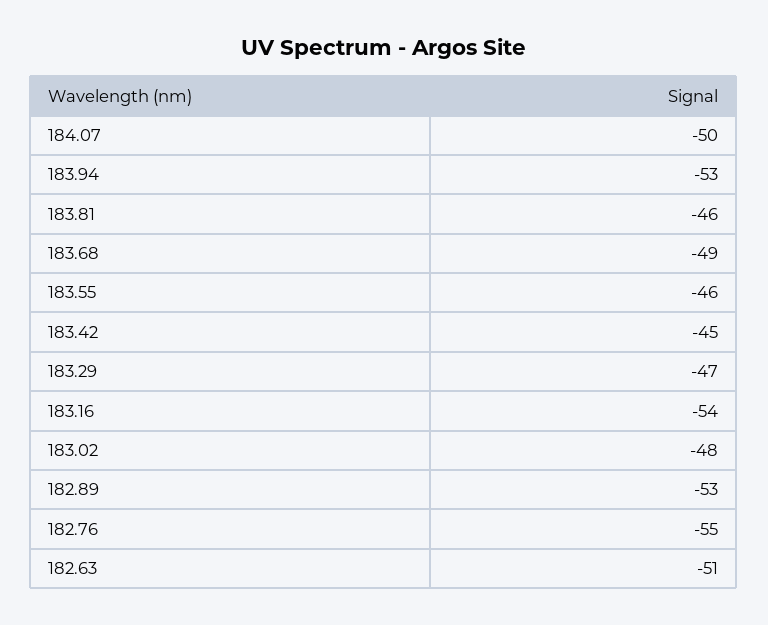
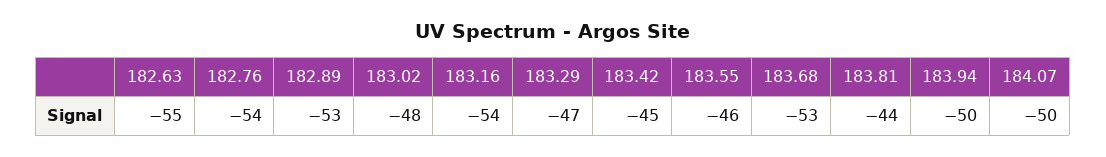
183.94: -53 -> -50
183.81: -46 -> -44
183.68: -49 -> -53
182.76: -55 -> -54
182.63: -51 -> -55

